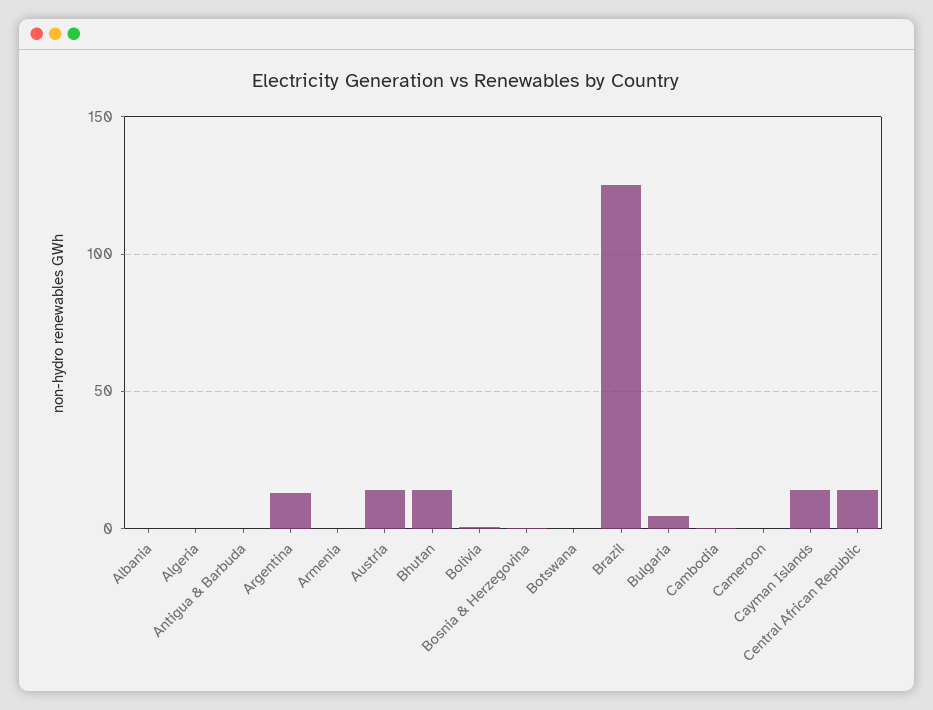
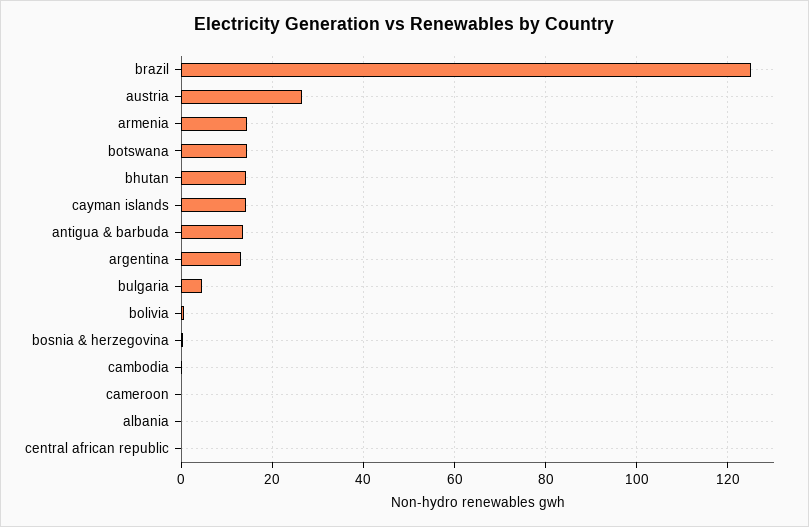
Algeria: 0 -> none
Antigua & Barbuda: 0 -> 14
Armenia: 0 -> 14
Austria: 15 -> 26
Botswana: 0 -> 14
Central African Republic: 15 -> 0

